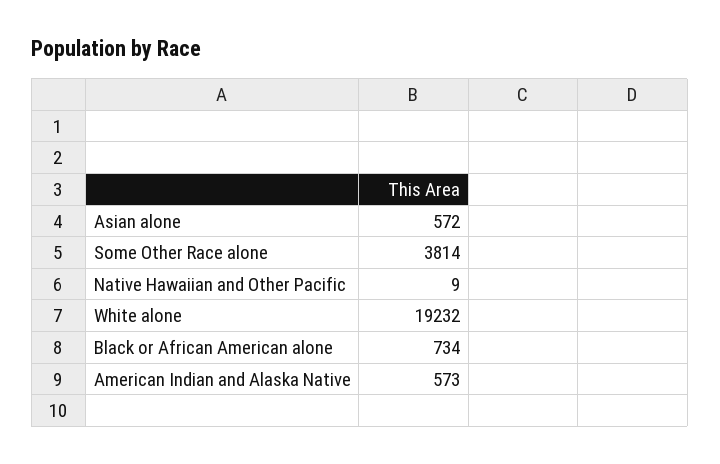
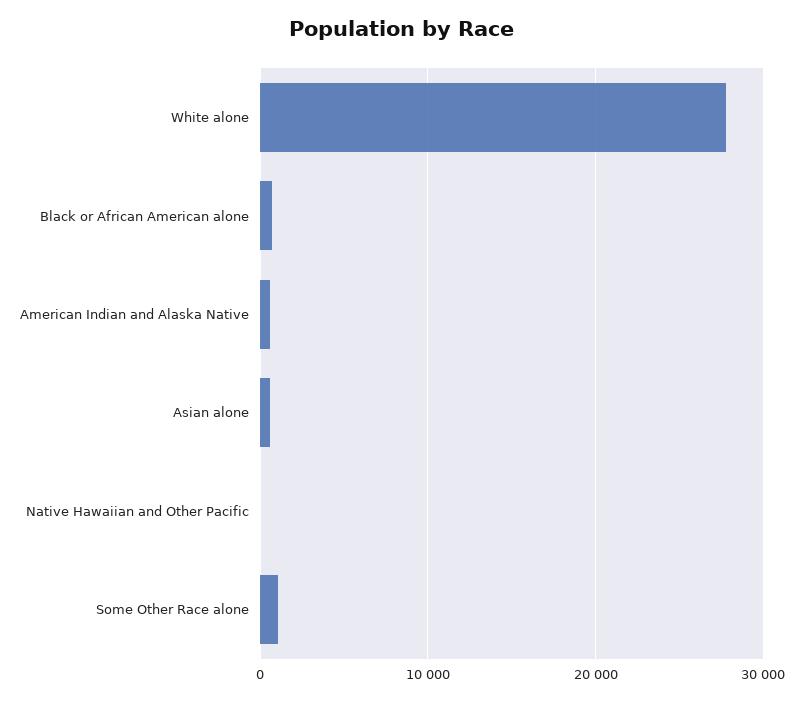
Some Other Race alone: 3814 -> 1000
White alone: 19232 -> 28000

